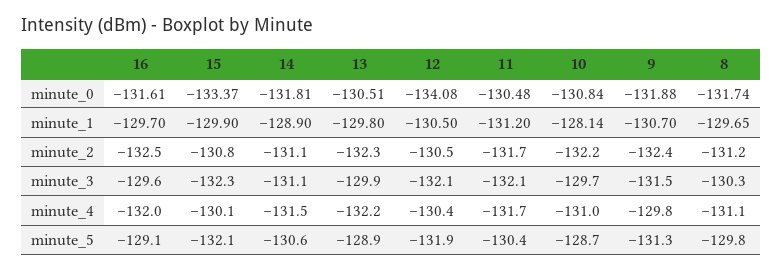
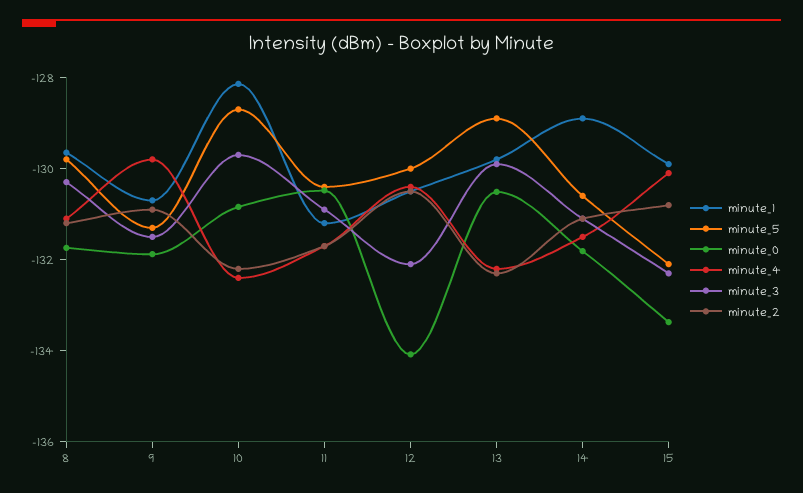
minute_0, 16: -131.61 -> none
minute_1, 16: -129.7 -> none
minute_2, 16: -132.5 -> none
minute_2, 9: -132.4 -> -131
minute_3, 16: -129.6 -> none
minute_3, 11: -132.1 -> -131
minute_4, 16: -132 -> none
minute_4, 10: -131 -> -132.5
minute_5, 16: -129.1 -> none
minute_5, 12: -131.9 -> -130

